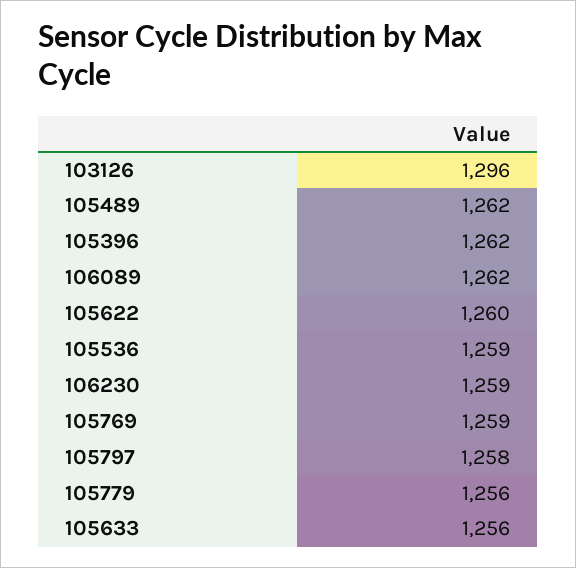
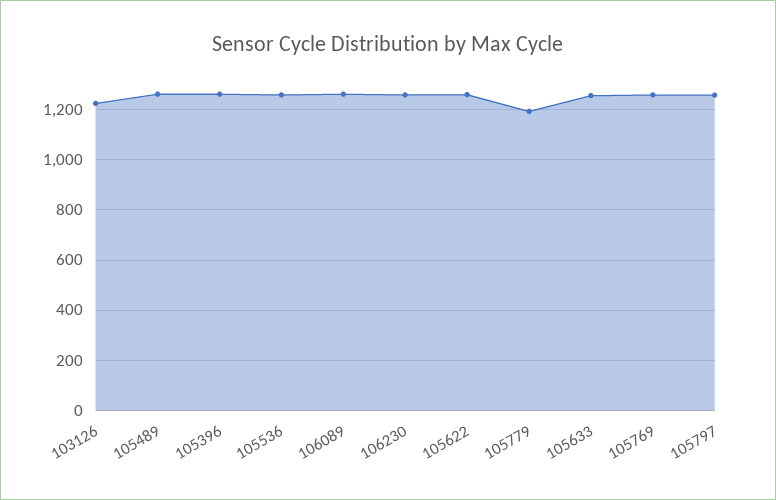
103126: 1296 -> 1225
105779: 1256 -> 1200

